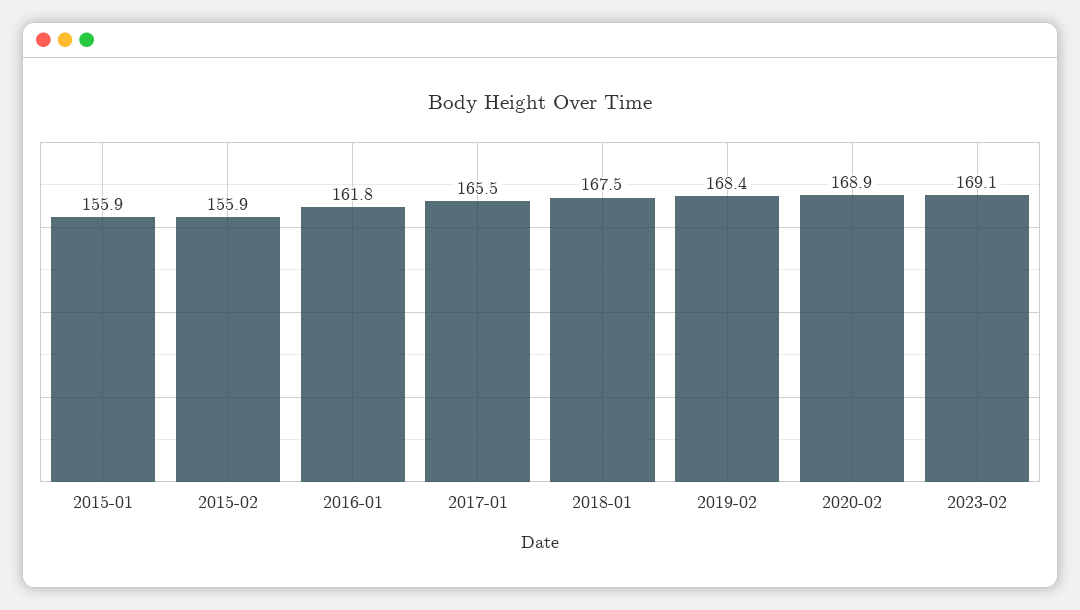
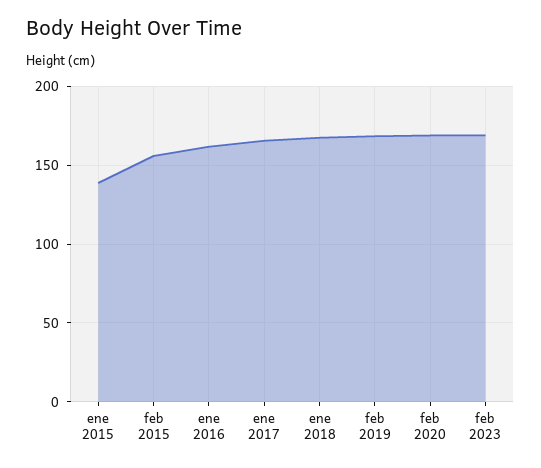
2015-01: 155.9 -> 140

